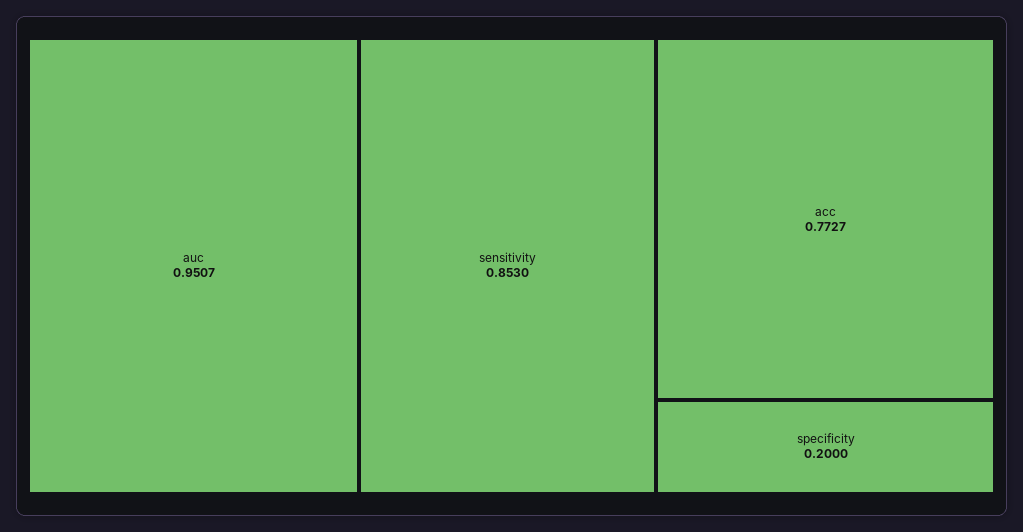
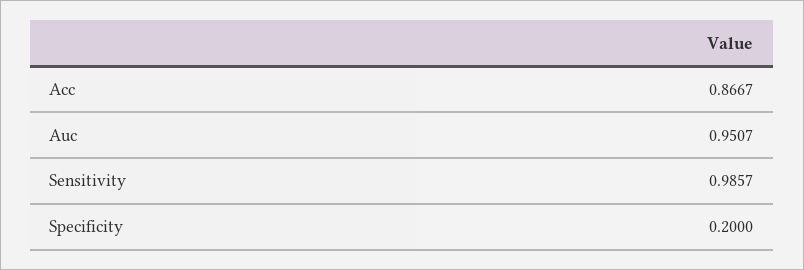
sensitivity: 0.853 -> 0.9857
acc: 0.7727 -> 0.8667

